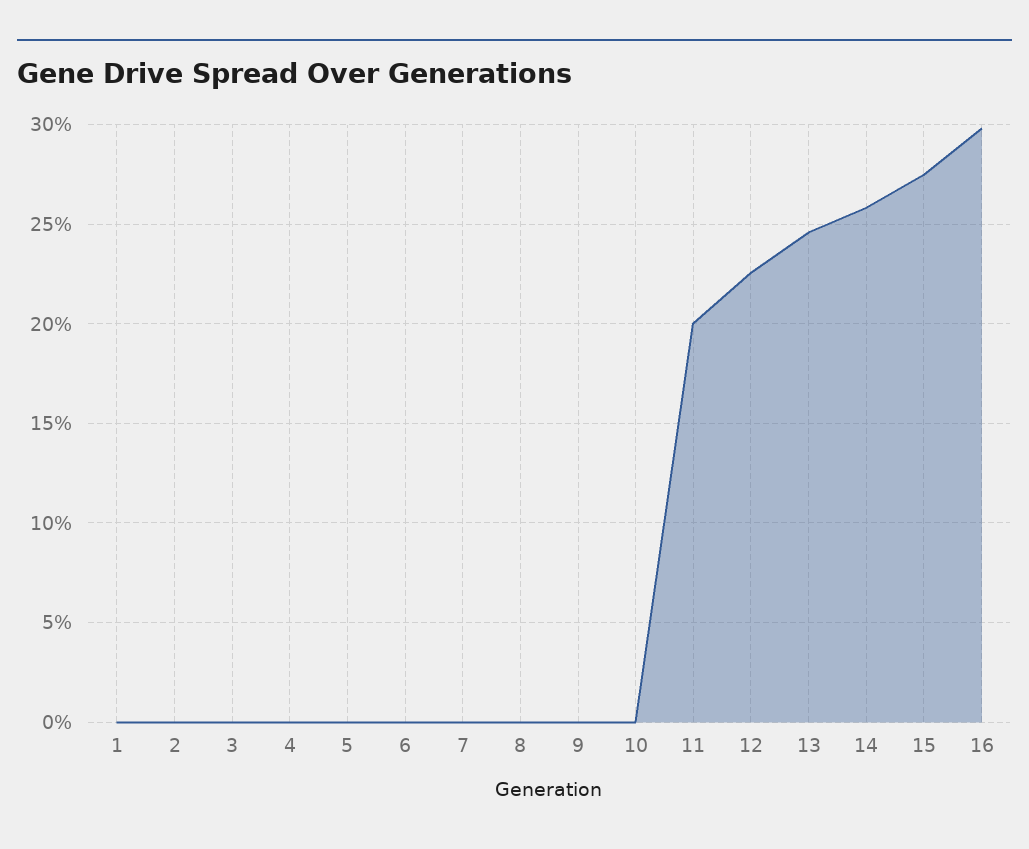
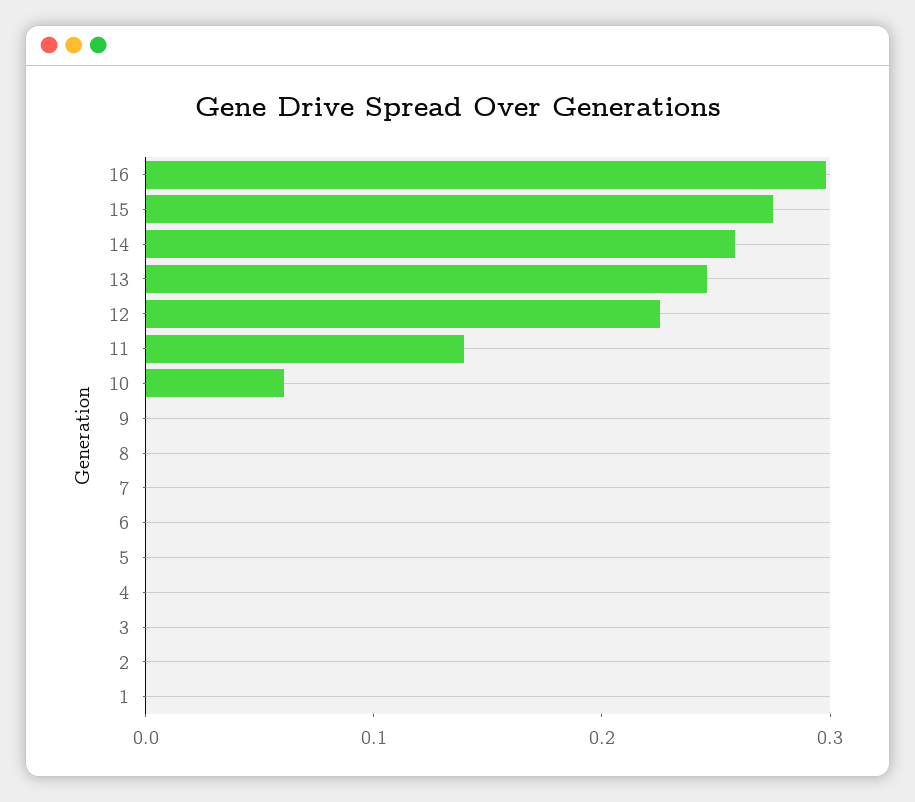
10: 0 -> 0.06
11: 0.2 -> 0.14

